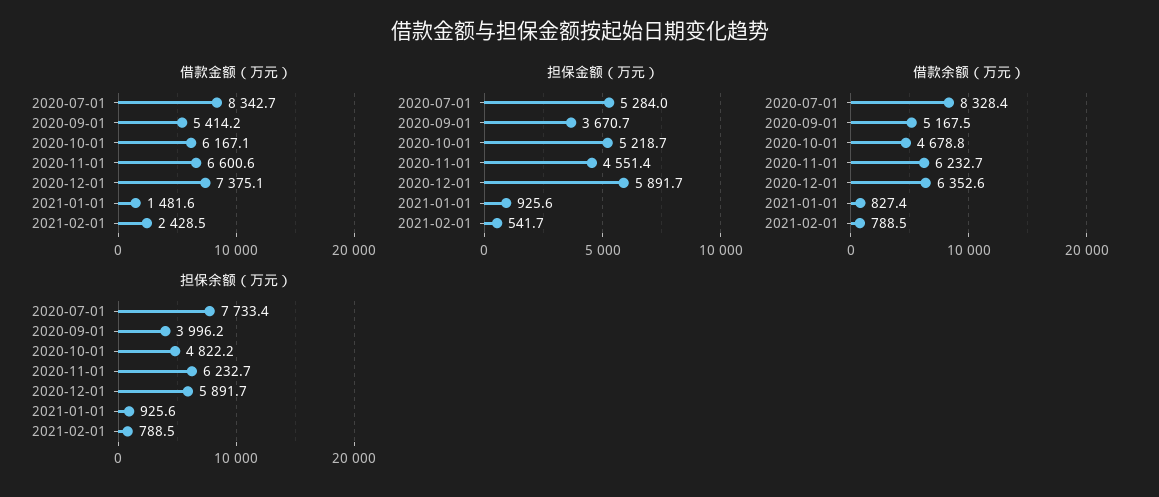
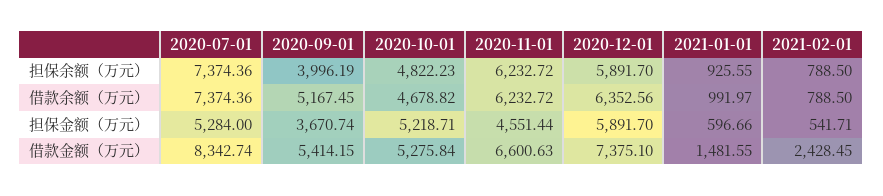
借款金额（万元）, 2020-10-01: 6167.1 -> 5275.84
担保金额（万元）, 2021-01-01: 925.6 -> 596.66
借款余额（万元）, 2020-07-01: 8328.4 -> 7374.36
借款余额（万元）, 2021-01-01: 827.4 -> 991.97
担保余额（万元）, 2020-07-01: 7733.4 -> 7374.36

